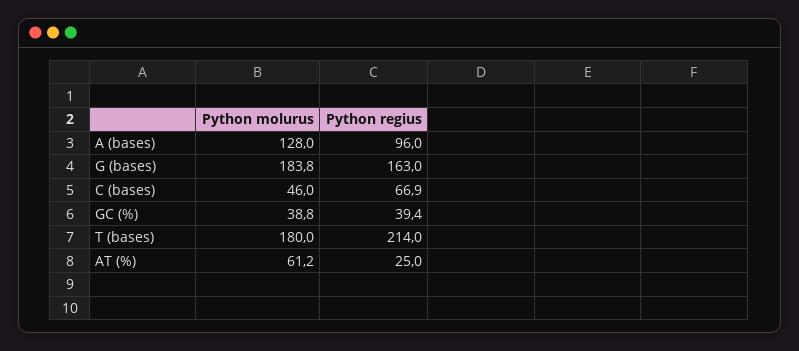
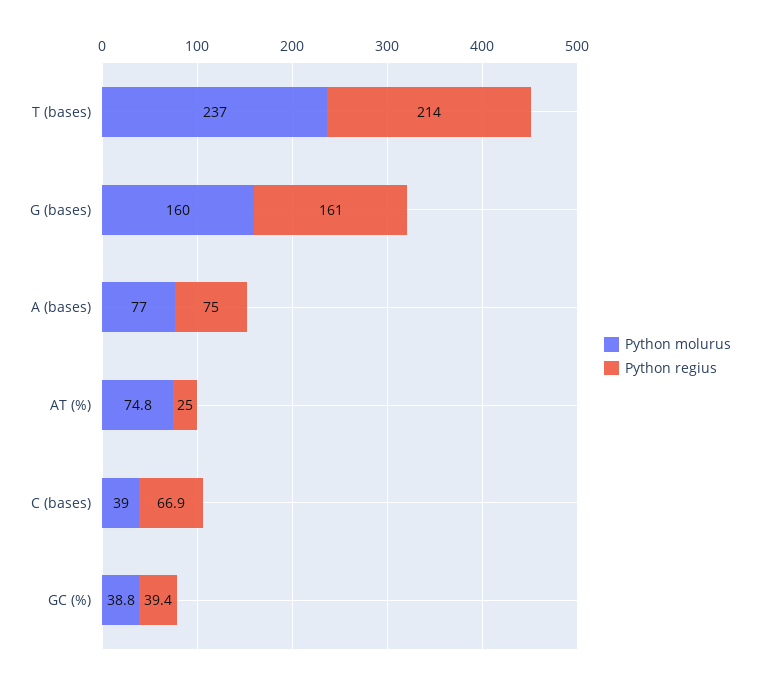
Python molurus, A (bases): 128 -> 77
Python regius, A (bases): 96 -> 75
Python molurus, G (bases): 183.8 -> 160
Python regius, G (bases): 163 -> 161
Python molurus, C (bases): 46 -> 39
Python molurus, T (bases): 180 -> 237
Python molurus, AT (%): 61.2 -> 74.8

